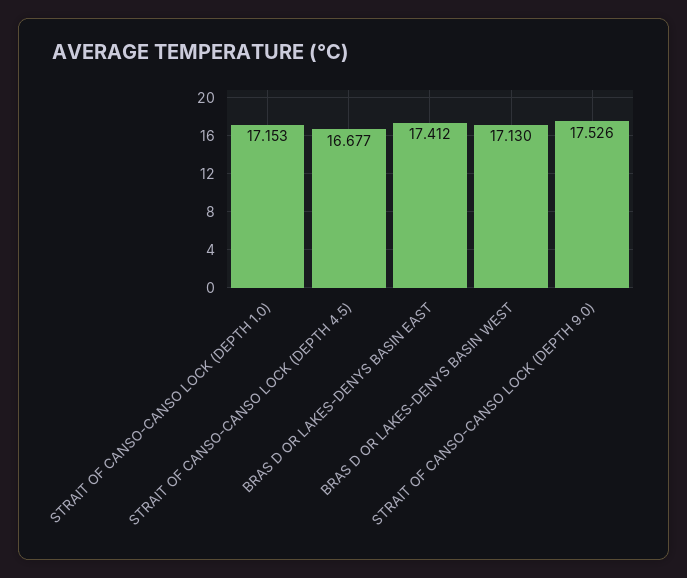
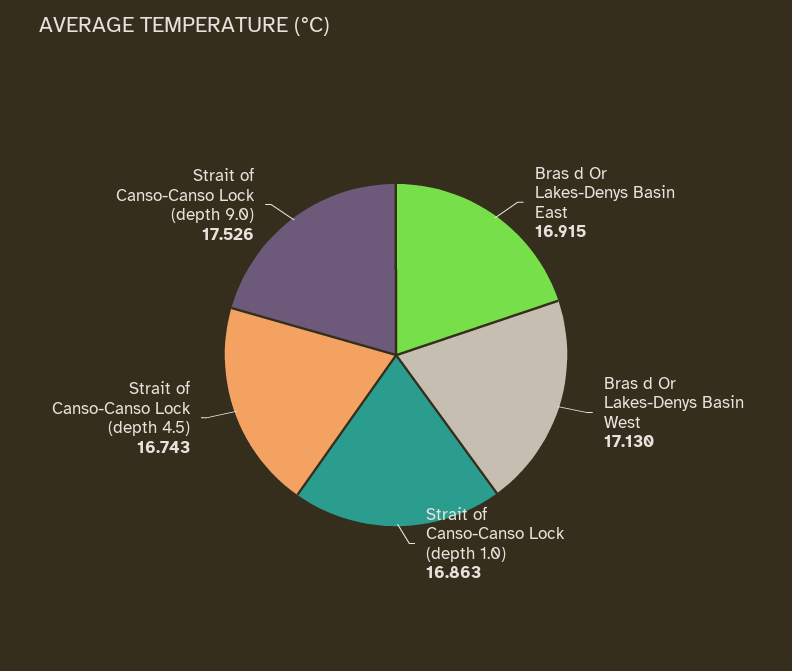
STRAIT OF CANSO-CANSO LOCK (DEPTH 1.0): 17.153 -> 16.863
STRAIT OF CANSO-CANSO LOCK (DEPTH 4.5): 16.677 -> 16.743
BRAS D OR LAKES-DENYS BASIN EAST: 17.412 -> 16.915

